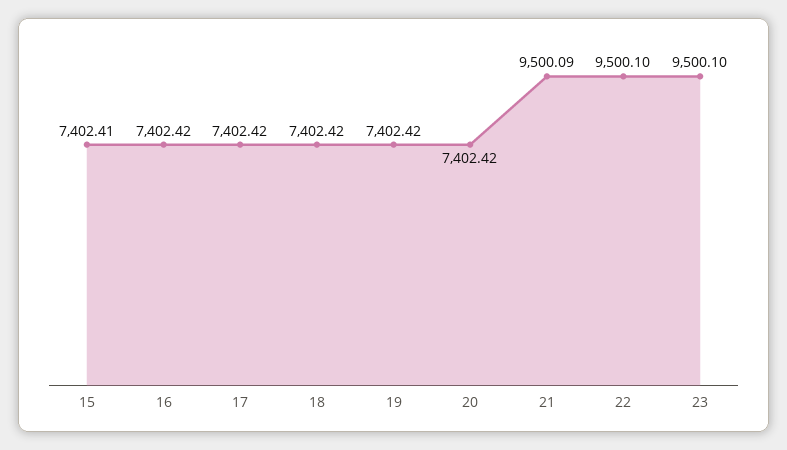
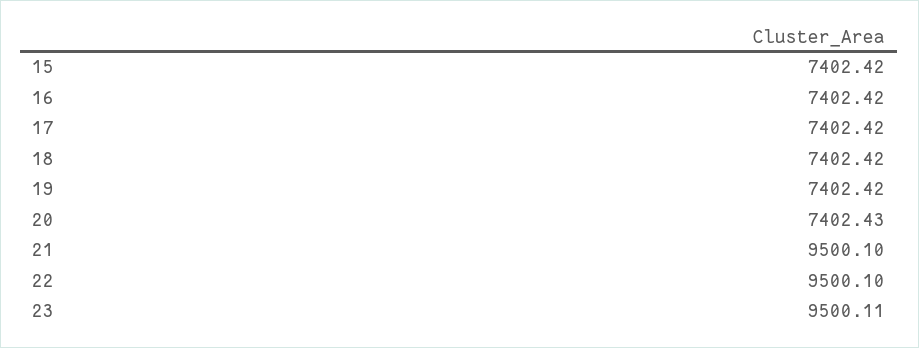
15: 7402.41 -> 7402.42
20: 7402.42 -> 7402.43
21: 9500.09 -> 9500.1
23: 9500.1 -> 9500.11

